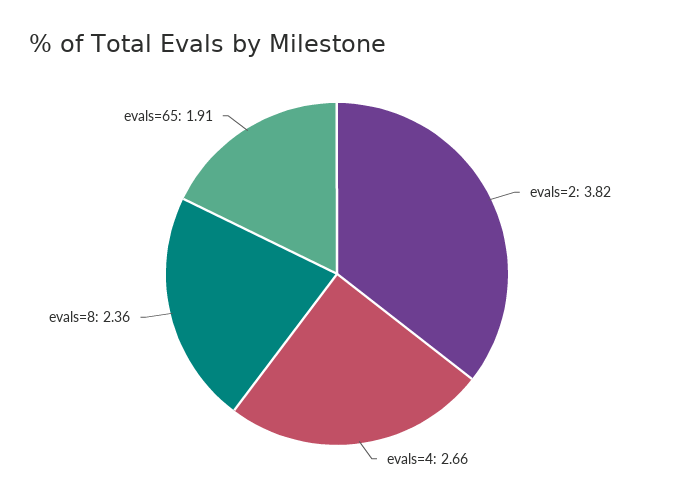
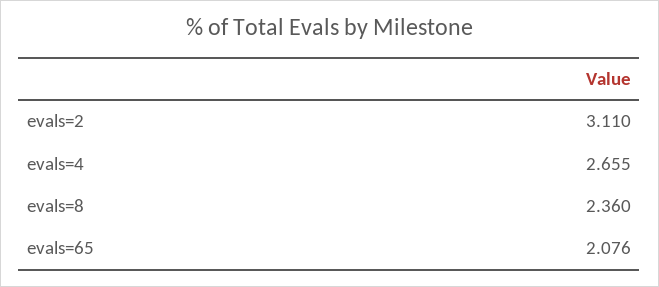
evals=2: 3.82 -> 3.11
evals=65: 1.91 -> 2.076

